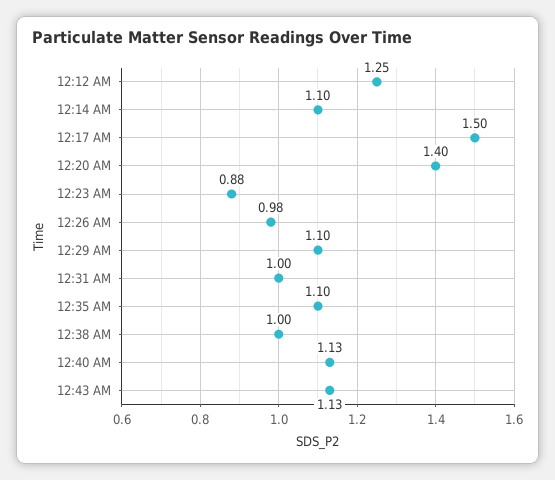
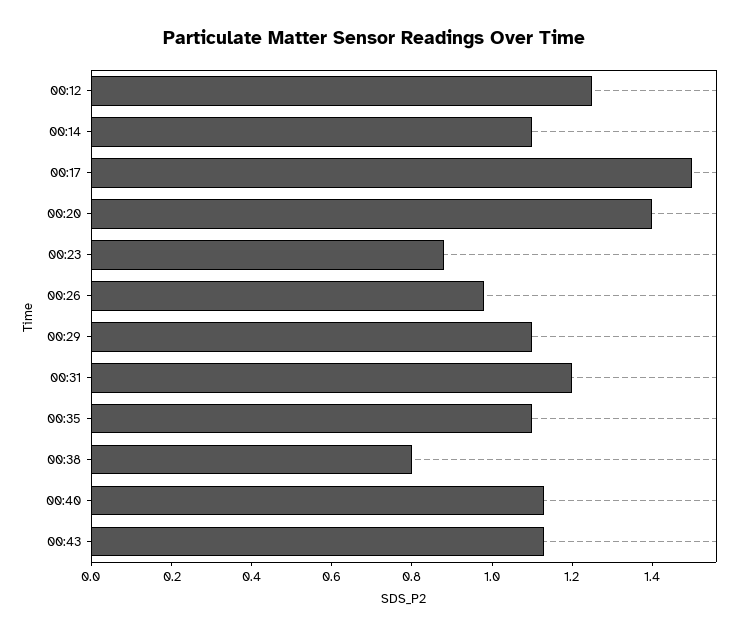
12:31 AM: 1 -> 1.2
12:38 AM: 1 -> 0.8

